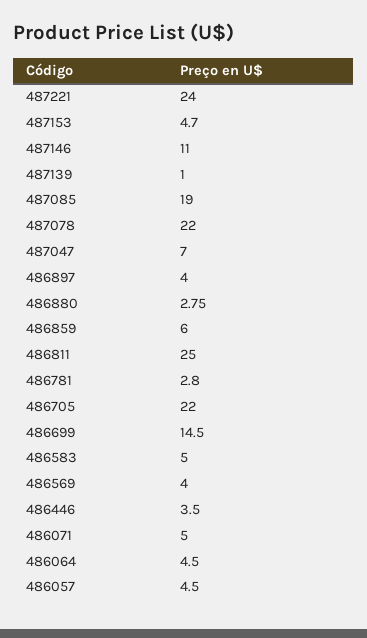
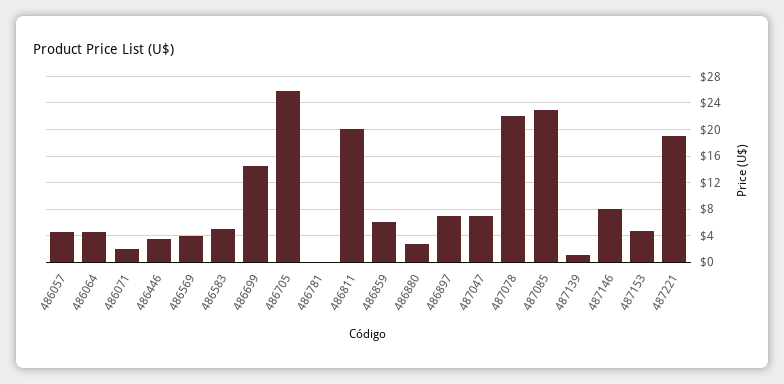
487221: 24 -> 19
487146: 11 -> 8
487085: 19 -> 23
486897: 4 -> 7
486811: 25 -> 20
486781: 2.8 -> 0
486705: 22 -> 26
486071: 5 -> 2

